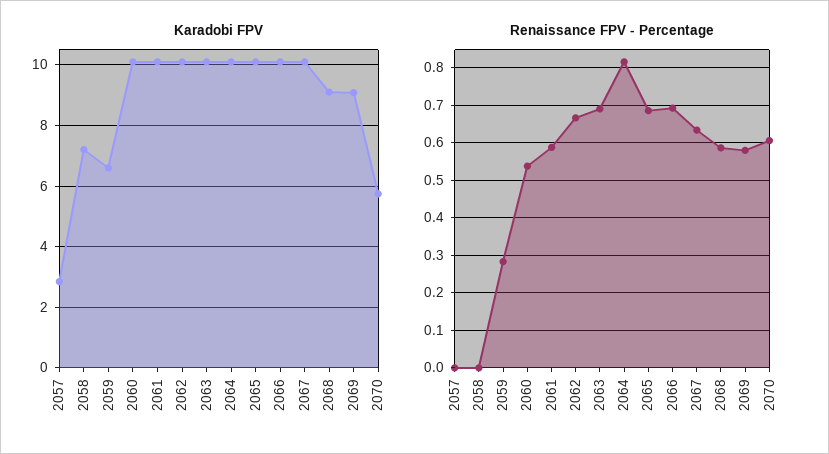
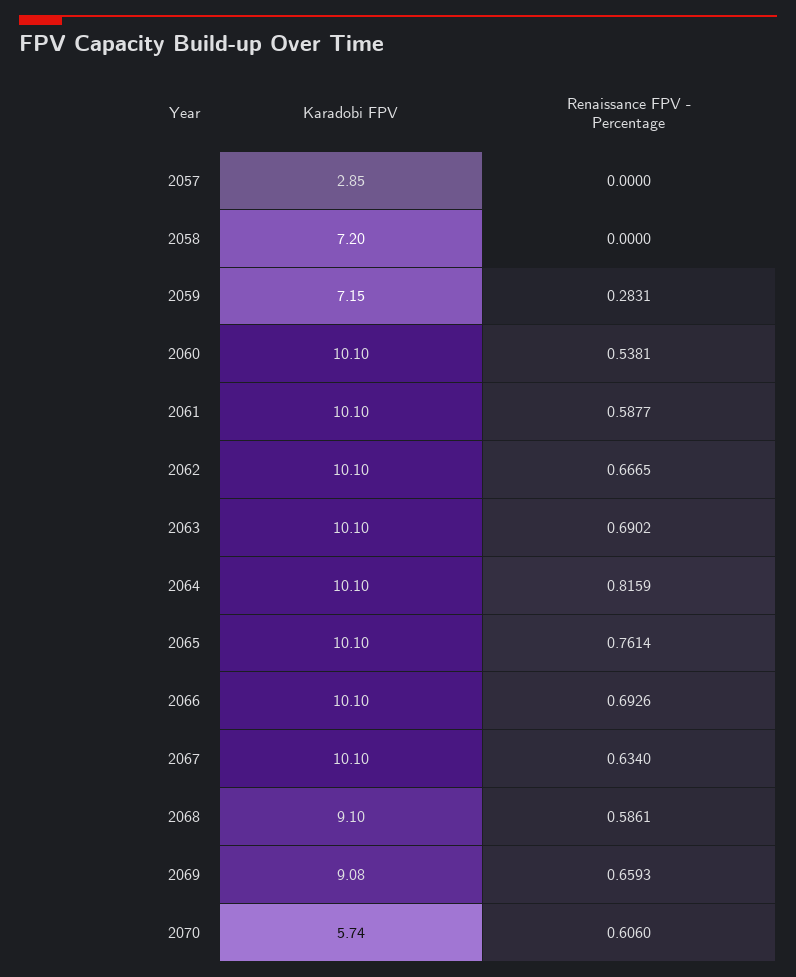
Karadobi FPV, 2059: 6.6 -> 7.15
Renaissance FPV - Percentage, 2065: 0.68 -> 0.7614
Renaissance FPV - Percentage, 2069: 0.58 -> 0.6593

